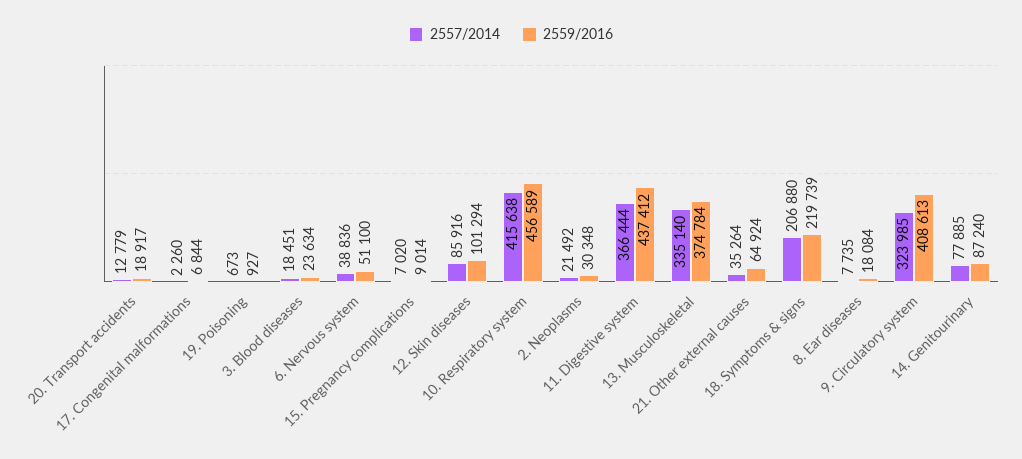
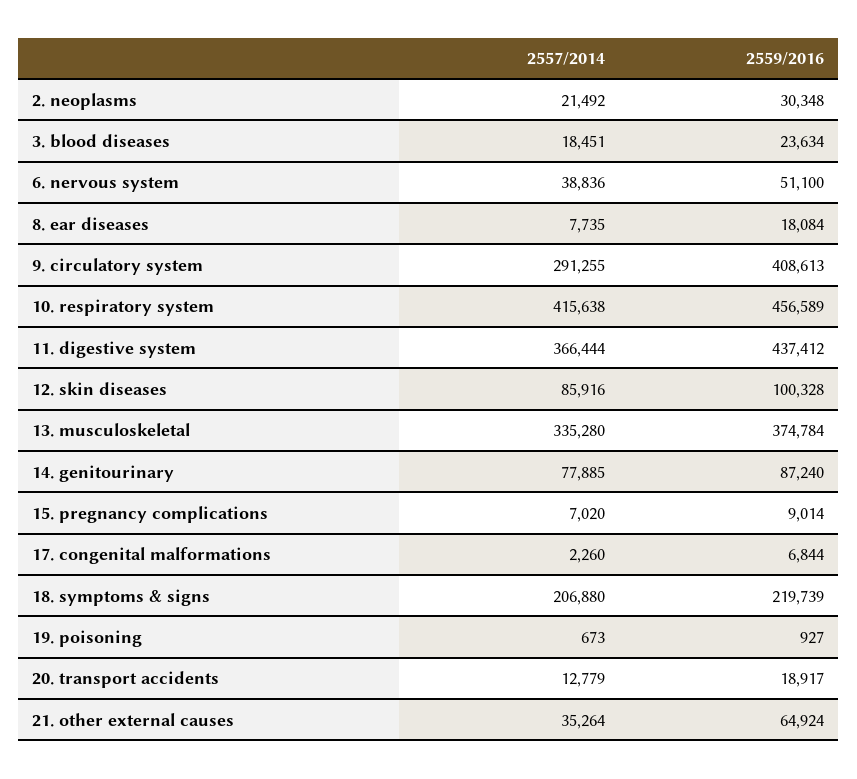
2559/2016, 12. Skin diseases: 101294 -> 100328
2557/2014, 13. Musculoskeletal: 335140 -> 335280
2557/2014, 9. Circulatory system: 323985 -> 291255

